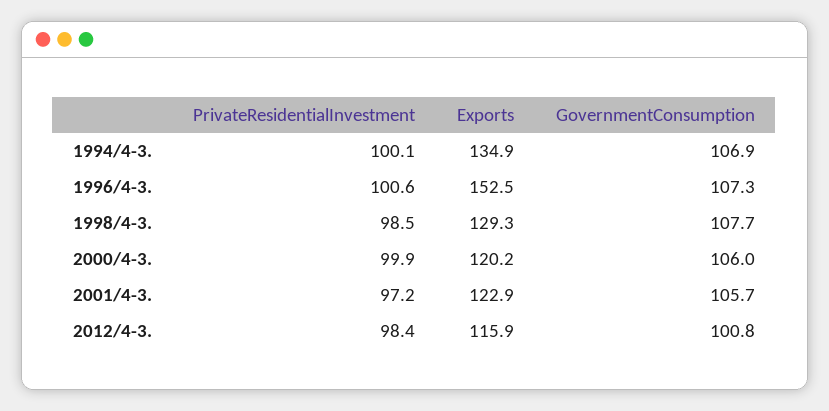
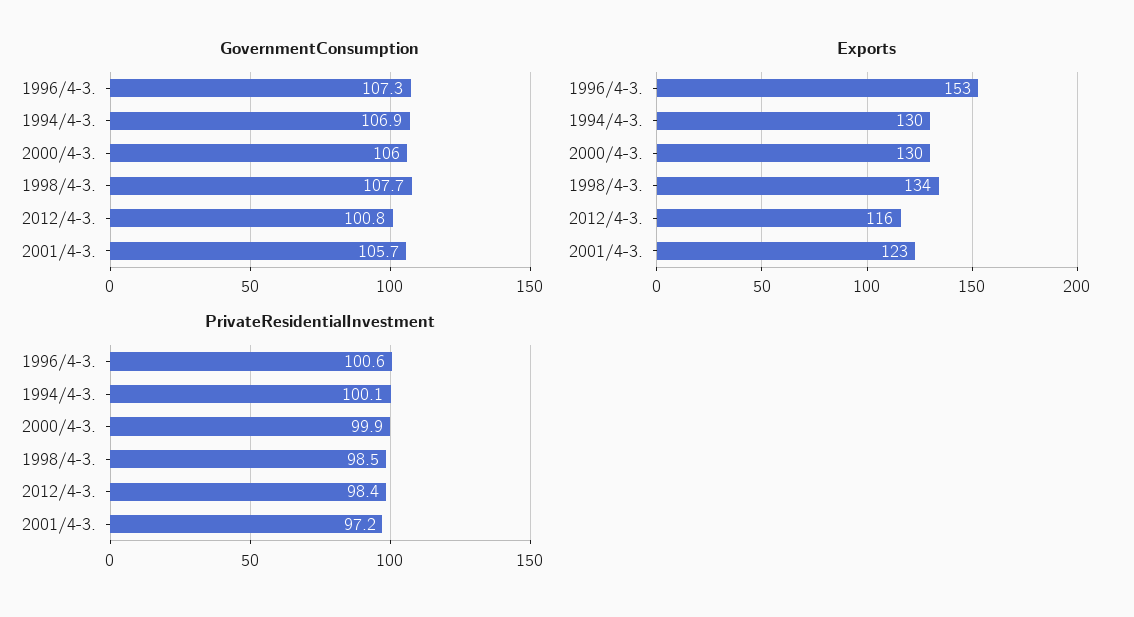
Exports, 1994/4-3.: 134.9 -> 130
Exports, 1998/4-3.: 129.3 -> 134
Exports, 2000/4-3.: 120.2 -> 130

